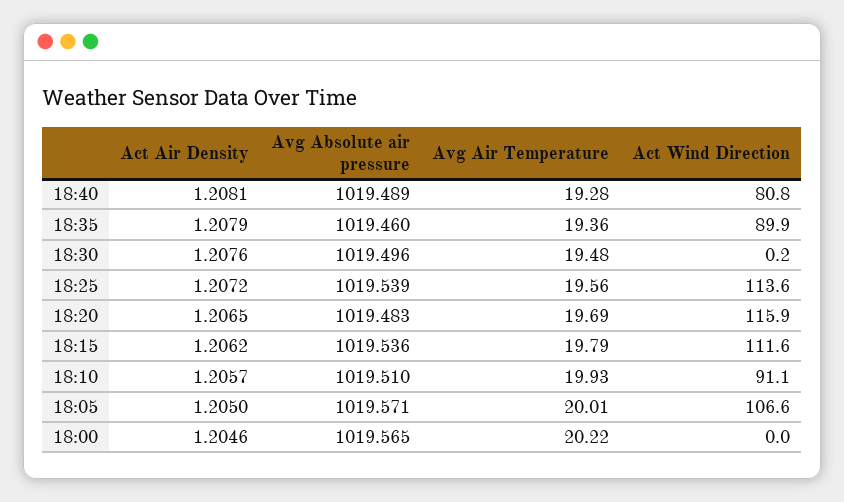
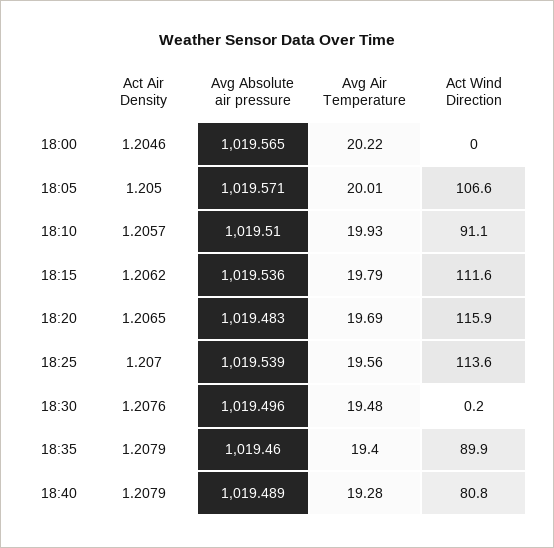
Act Air Density, 18:40: 1.2081 -> 1.2079
Avg Air Temperature, 18:35: 19.36 -> 19.4
Act Air Density, 18:25: 1.2072 -> 1.207

